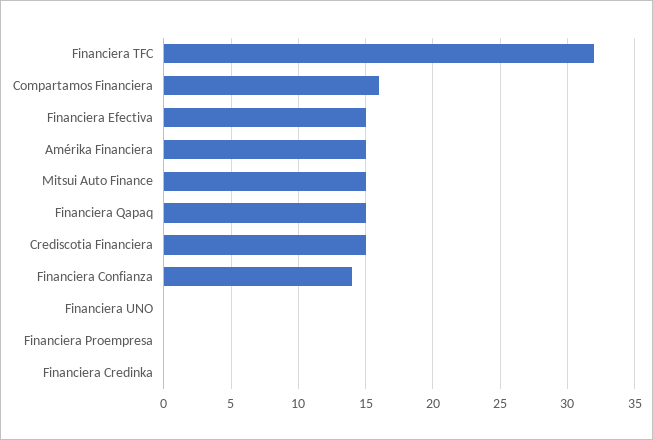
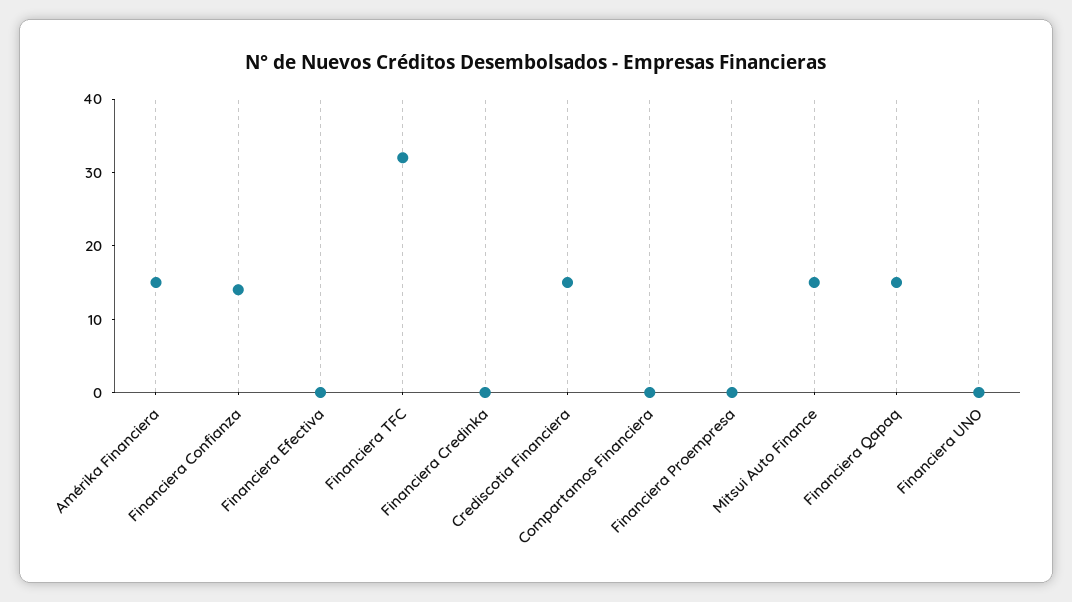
Compartamos Financiera: 16 -> 0
Financiera Efectiva: 15 -> 0

